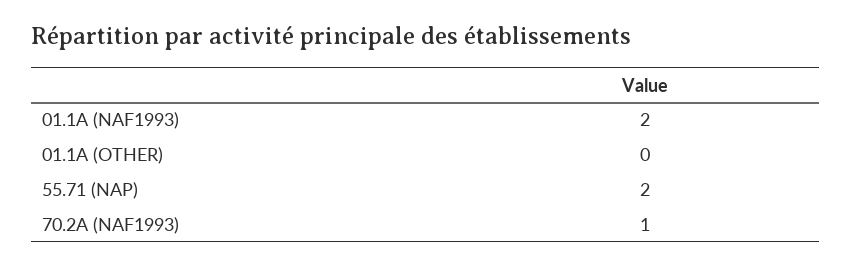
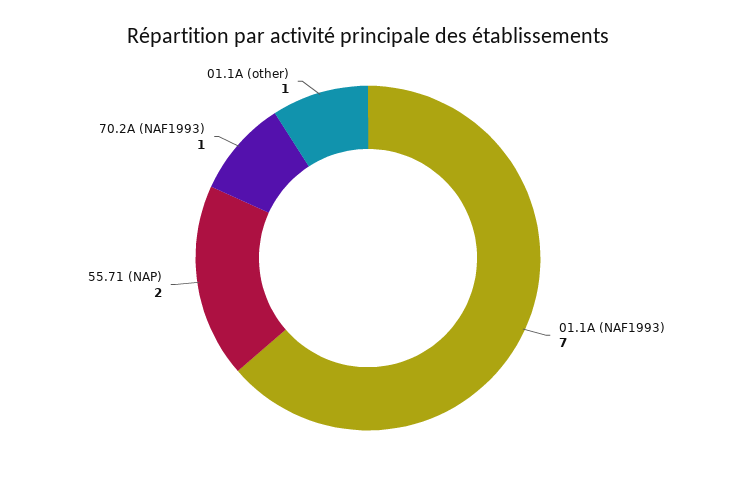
01.1A (NAF1993): 2 -> 7
01.1A (OTHER): 0 -> 1

